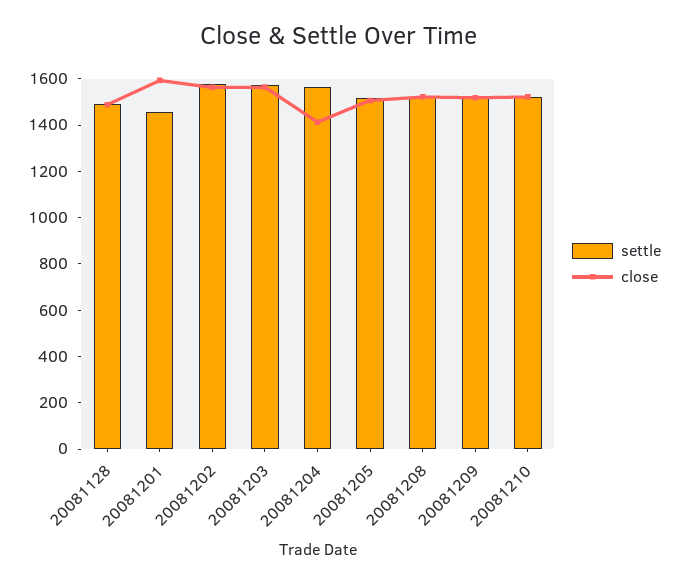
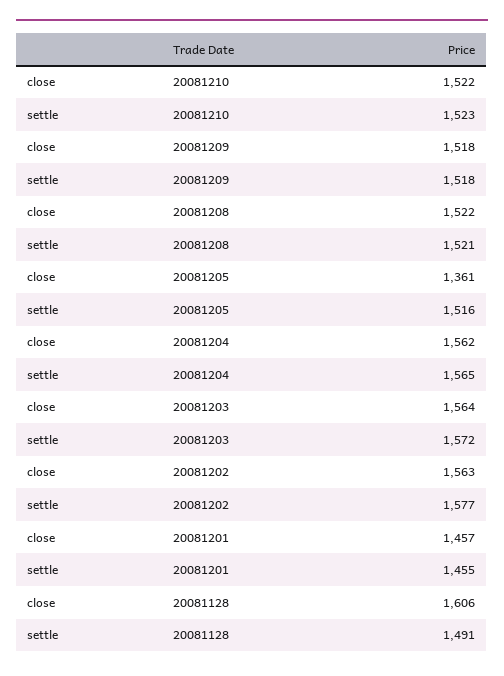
close, 20081128: 1500 -> 1606
close, 20081201: 1600 -> 1457
close, 20081204: 1400 -> 1562
close, 20081205: 1500 -> 1361

